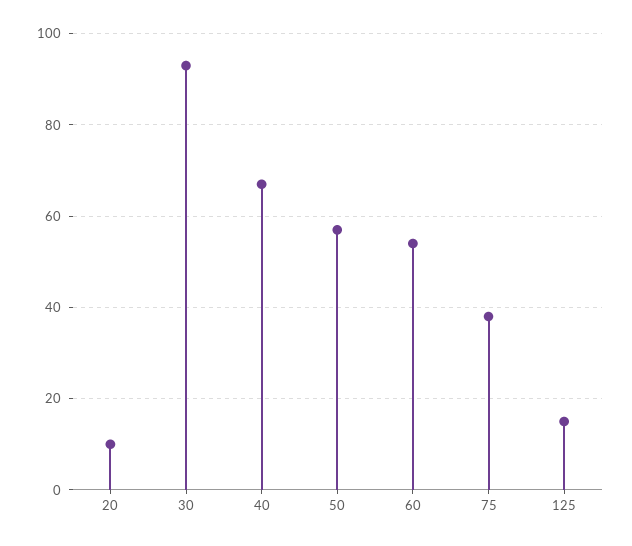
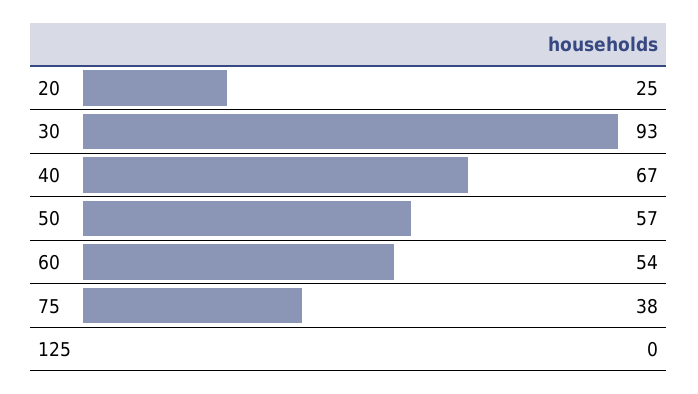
20: 10 -> 25
125: 15 -> 0

